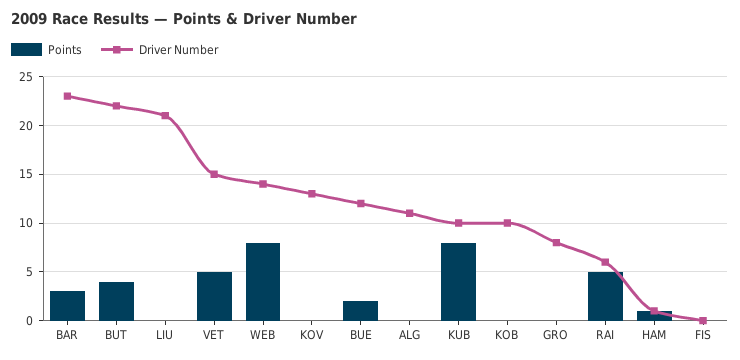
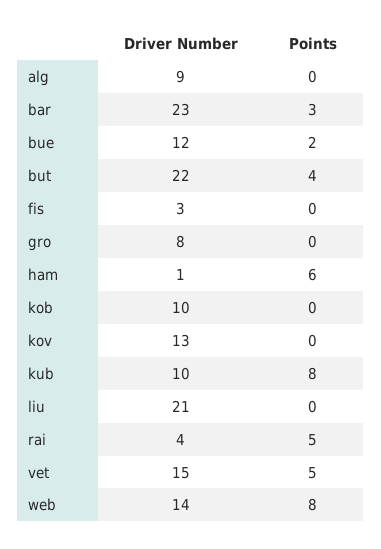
Driver Number, ALG: 11 -> 9
Driver Number, RAI: 6 -> 4
Points, HAM: 1 -> 6
Driver Number, FIS: 0 -> 3

